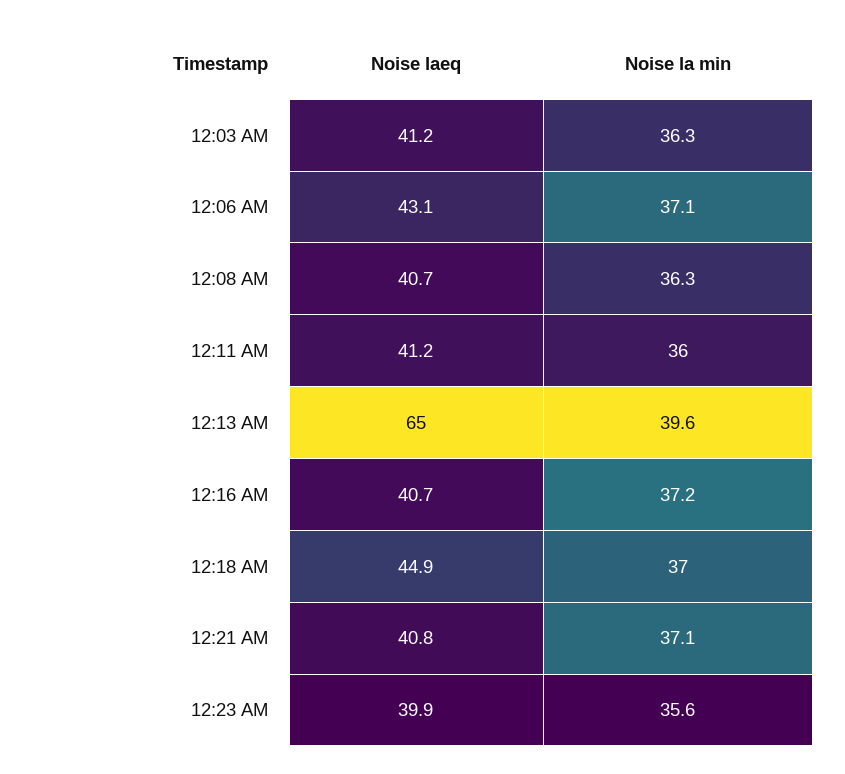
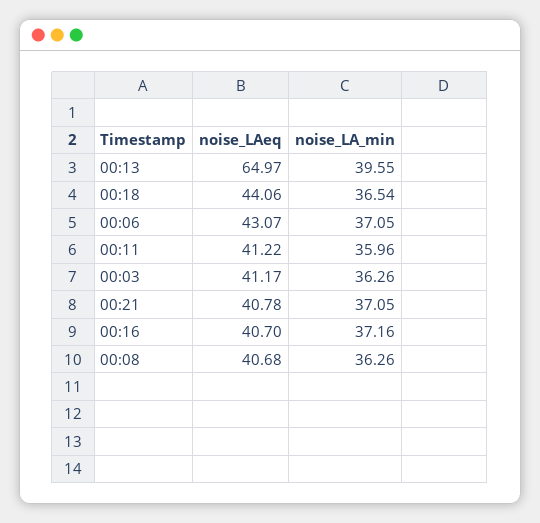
Noise laeq, 12:18 AM: 44.9 -> 44.06
Noise la min, 12:18 AM: 37 -> 36.54
Noise laeq, 12:23 AM: 39.9 -> none
Noise la min, 12:23 AM: 35.6 -> none

